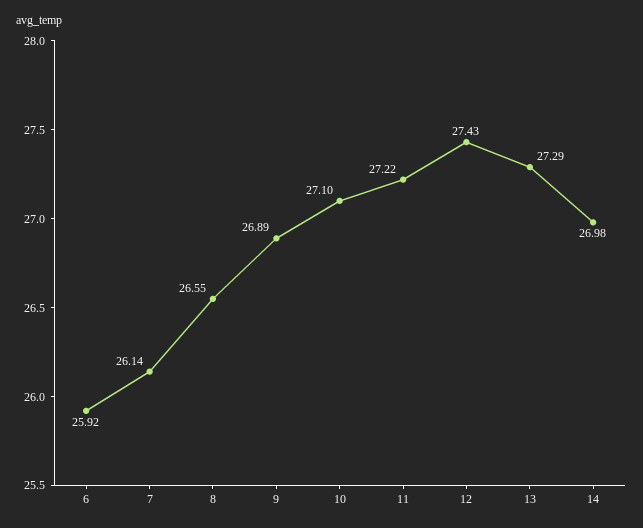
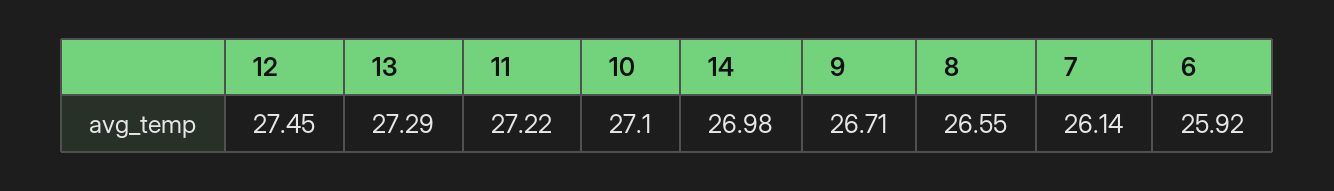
9: 26.89 -> 26.71
12: 27.43 -> 27.45

